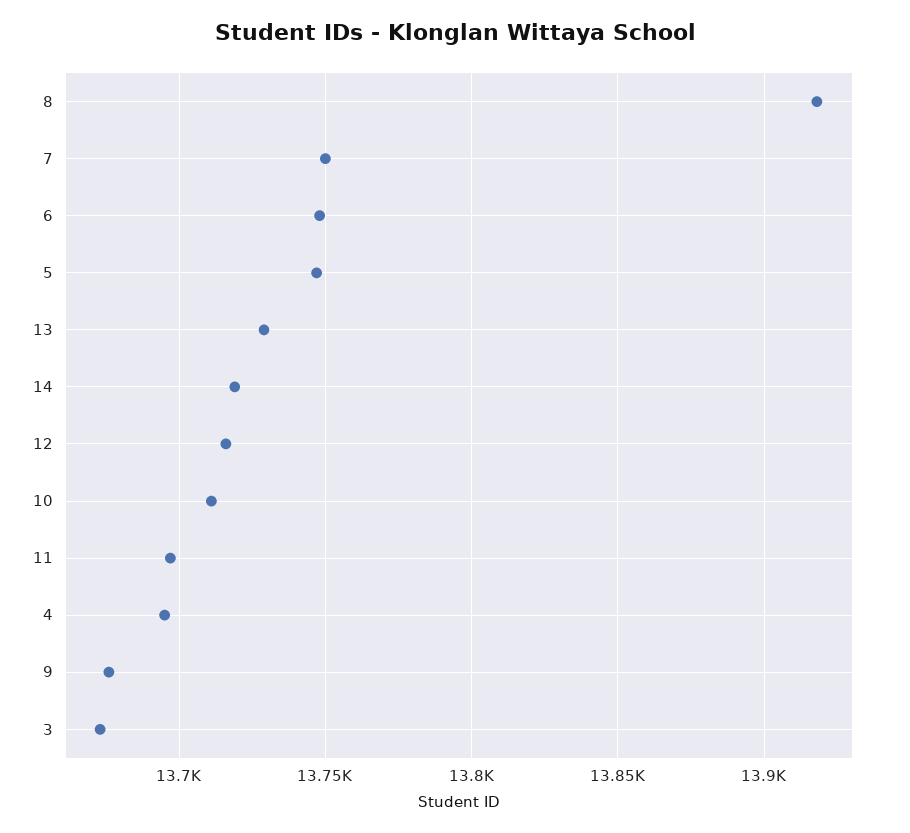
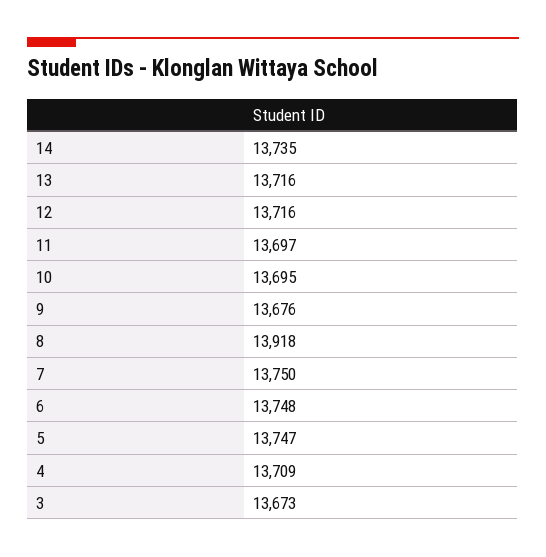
13: 13730 -> 13716
14: 13720 -> 13735
10: 13710 -> 13695
4: 13695 -> 13709

